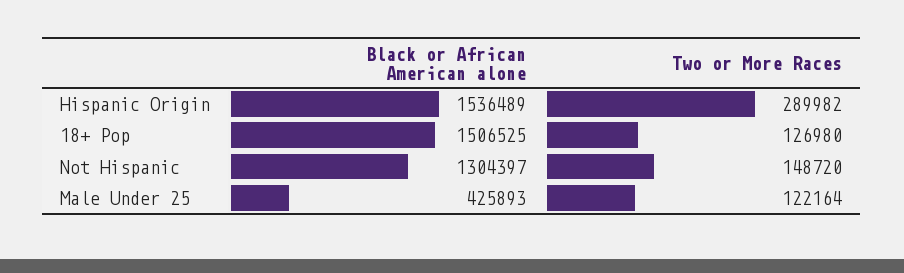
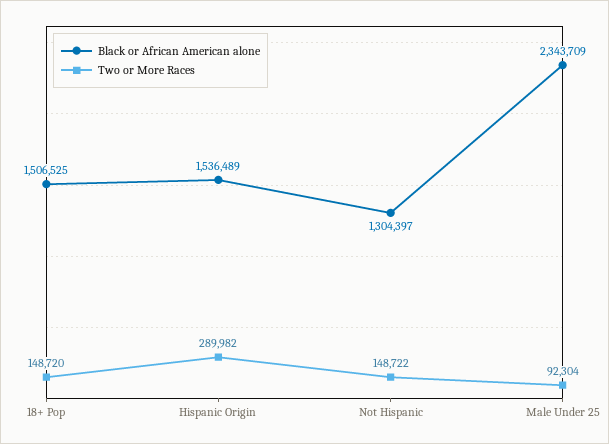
Two or More Races, 18+ Pop: 126980 -> 148720
Two or More Races, Not Hispanic: 148720 -> 148722
Black or African American alone, Male Under 25: 425893 -> 2343709
Two or More Races, Male Under 25: 122164 -> 92304

